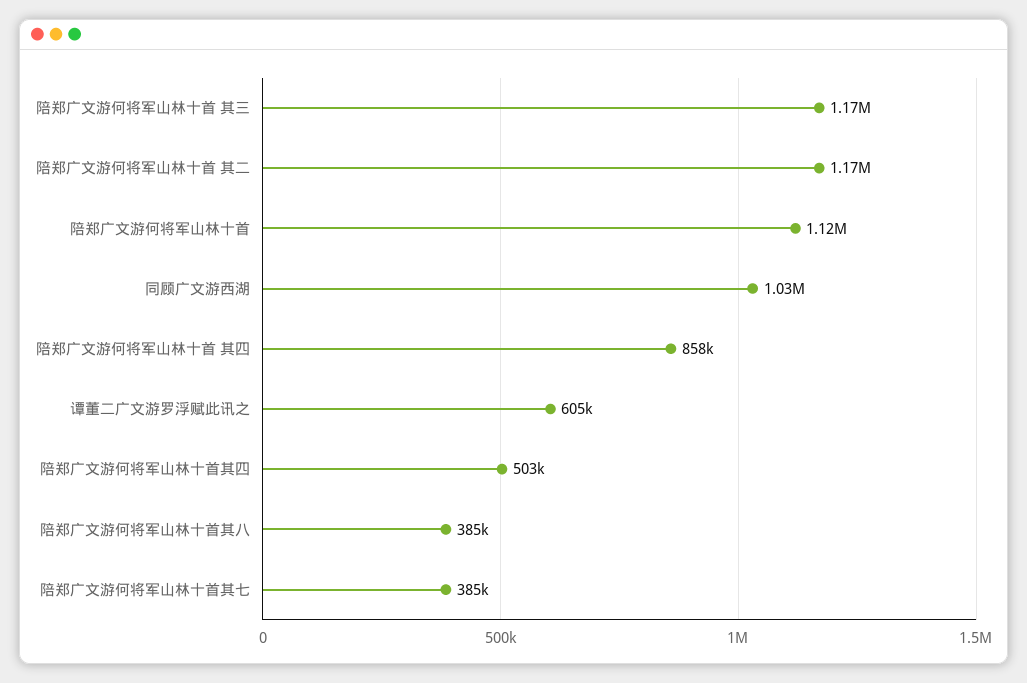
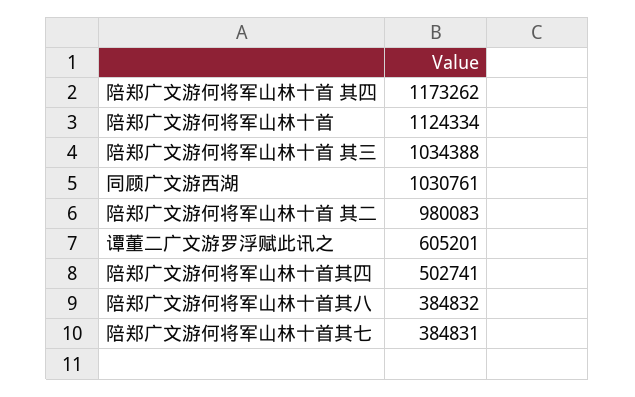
陪郑广文游何将军山林十首 其三: 1170000 -> 1034388
陪郑广文游何将军山林十首 其二: 1170000 -> 980083
陪郑广文游何将军山林十首 其四: 858000 -> 1173262

